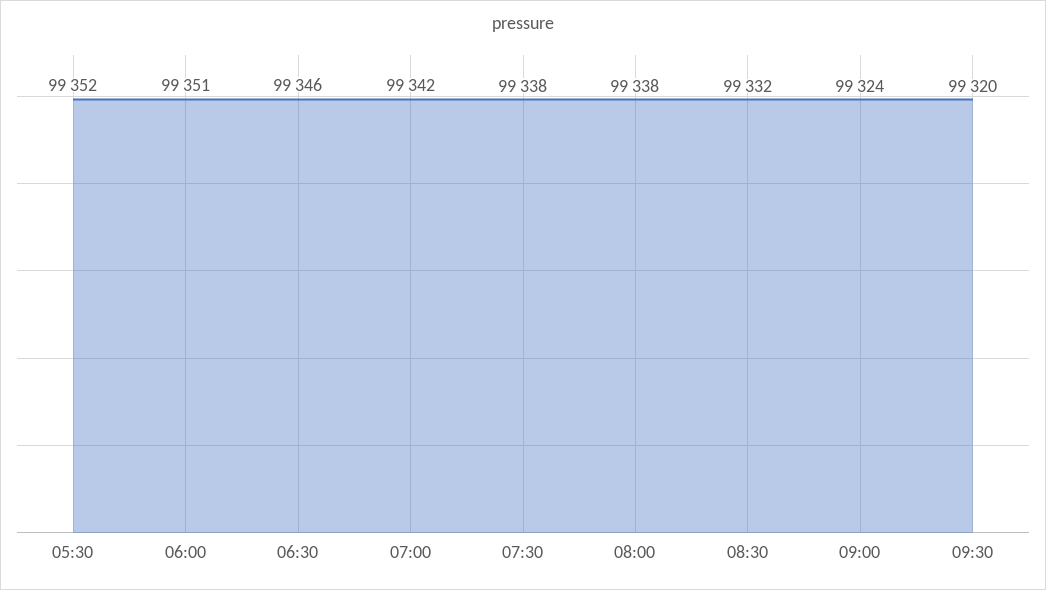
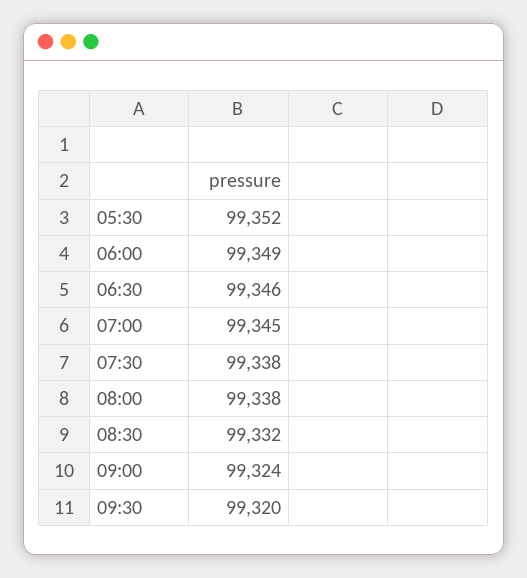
06:00: 99351 -> 99349
07:00: 99342 -> 99345

